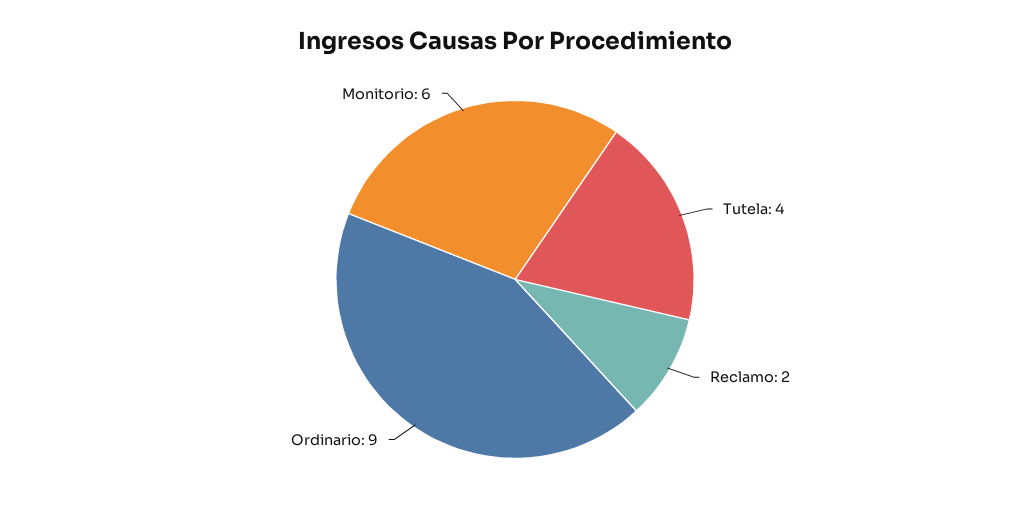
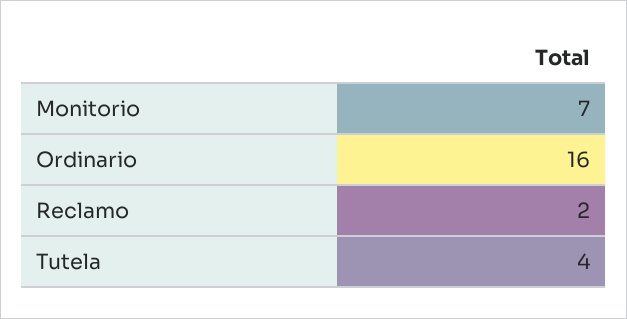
Ordinario: 9 -> 16
Monitorio: 6 -> 7

